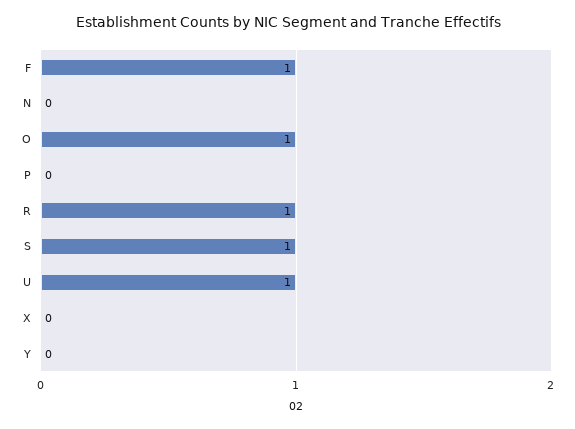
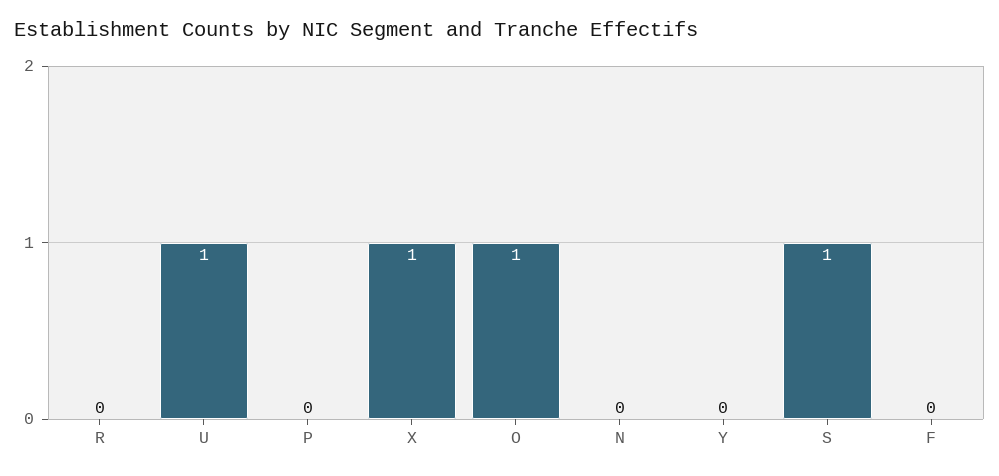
F: 1 -> 0
R: 1 -> 0
X: 0 -> 1

